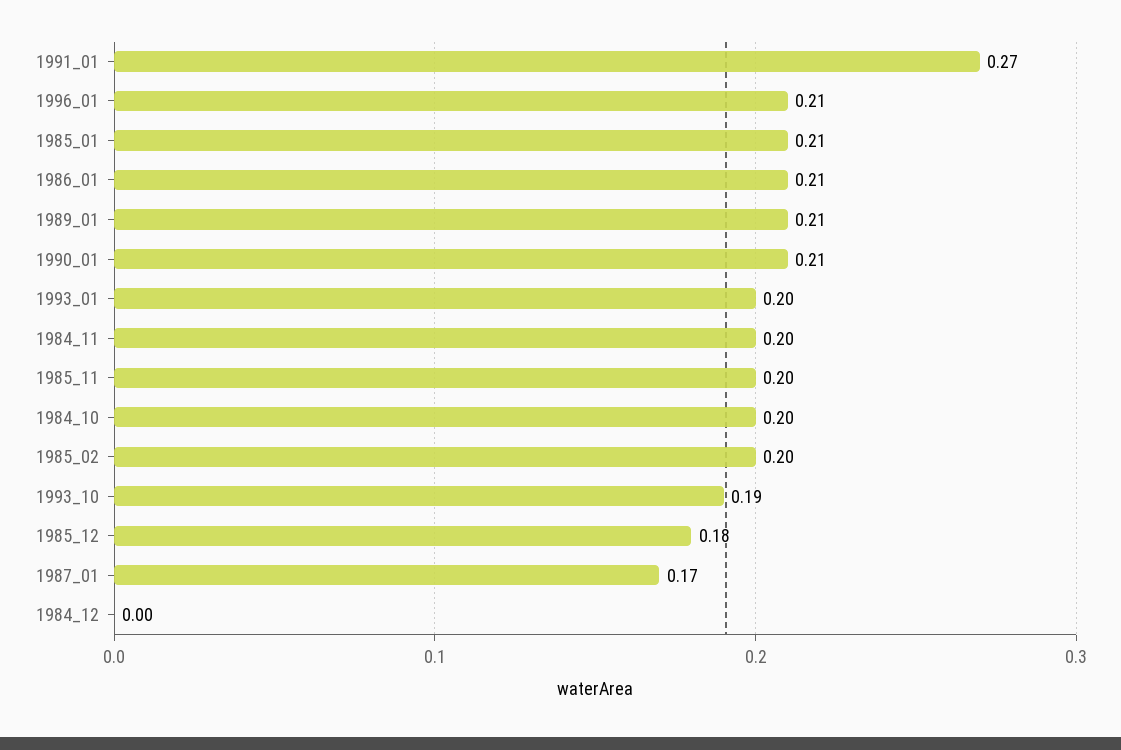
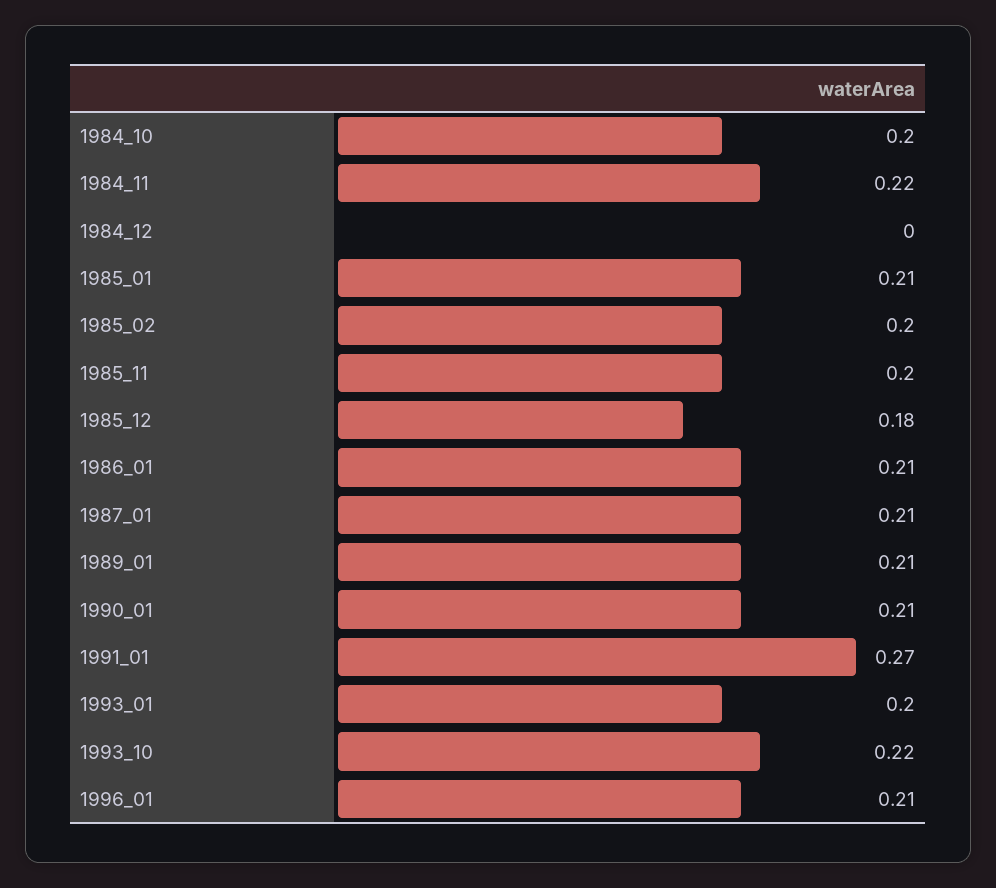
1984_11: 0.2 -> 0.22
1993_10: 0.19 -> 0.22
1987_01: 0.17 -> 0.21

